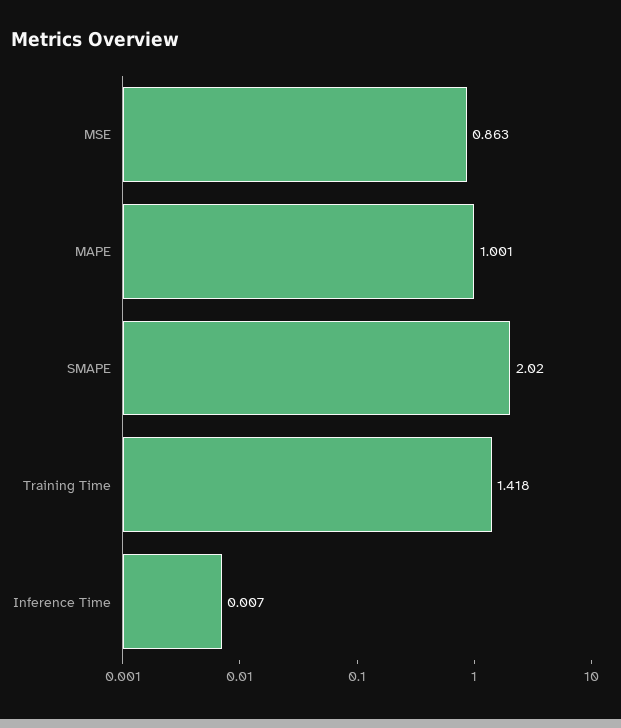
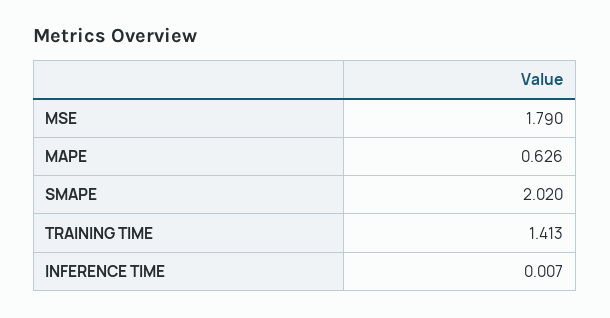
MSE: 0.863 -> 1.79
MAPE: 1.001 -> 0.626
Training Time: 1.418 -> 1.413

